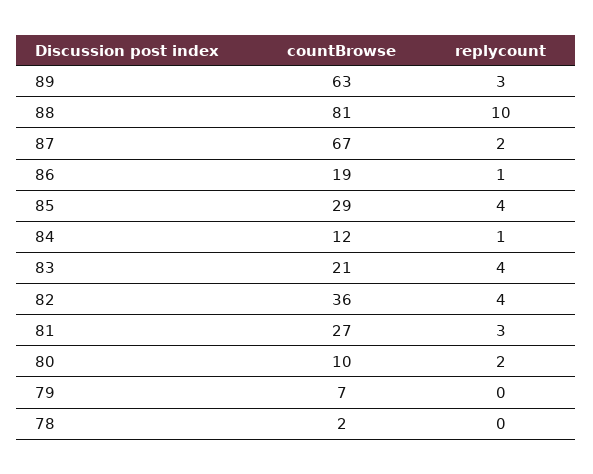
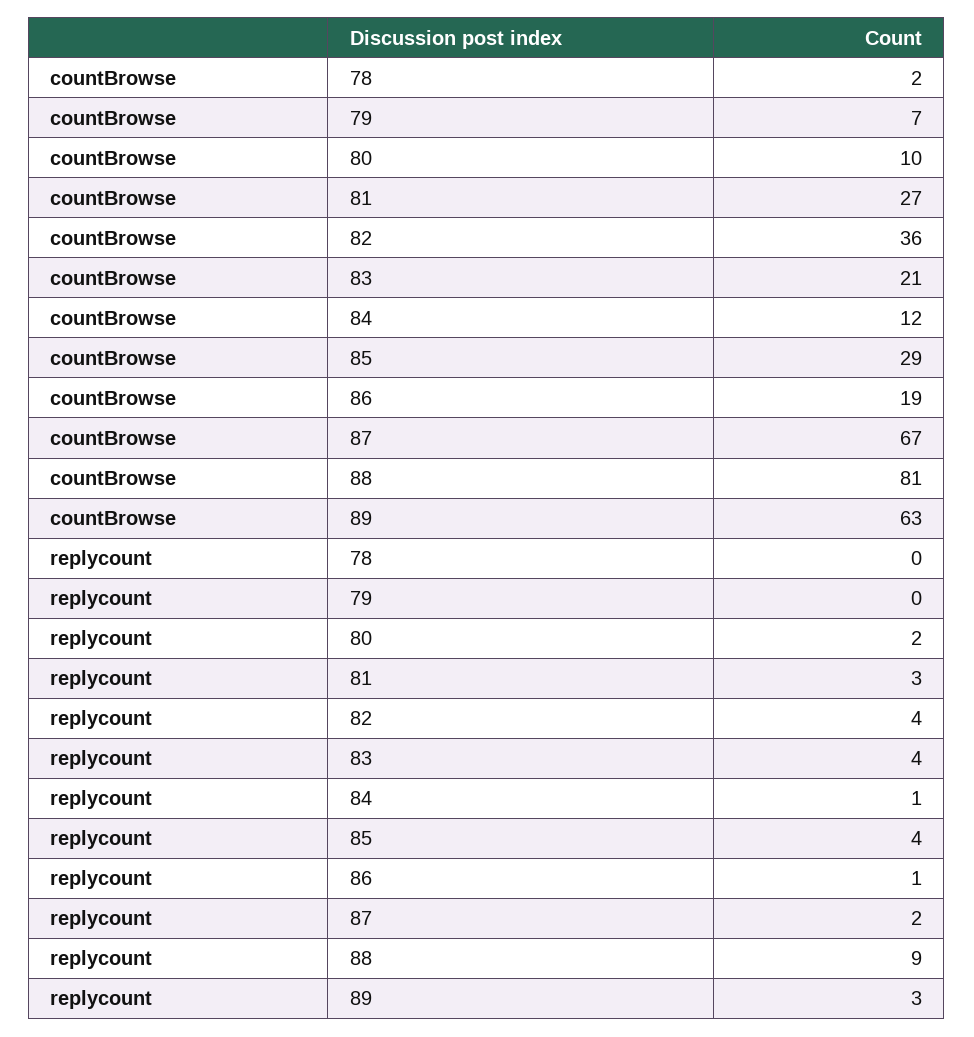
replycount, 88: 10 -> 9

